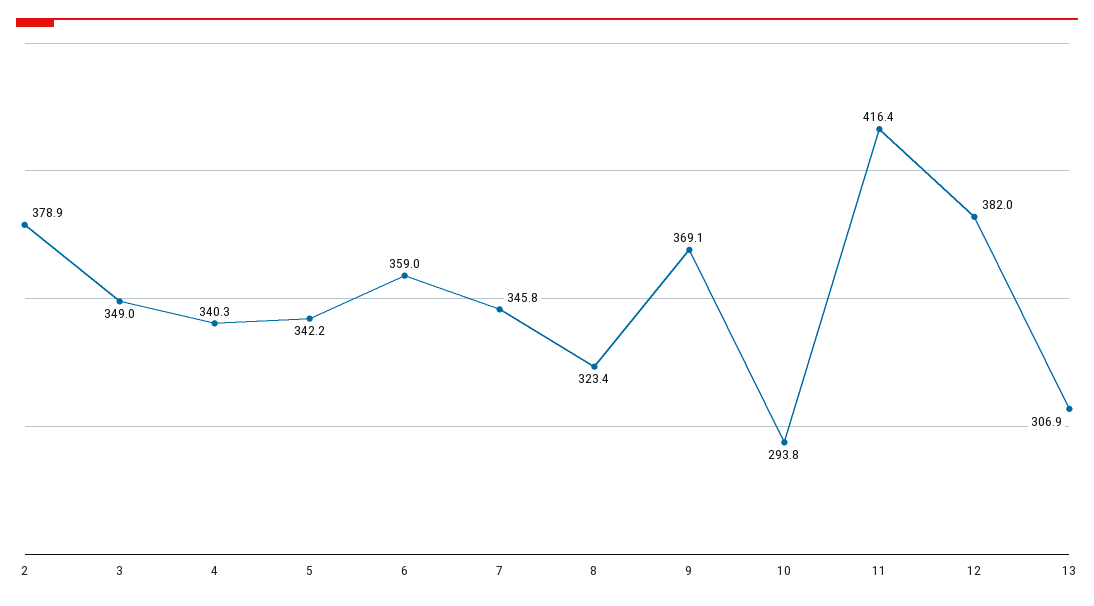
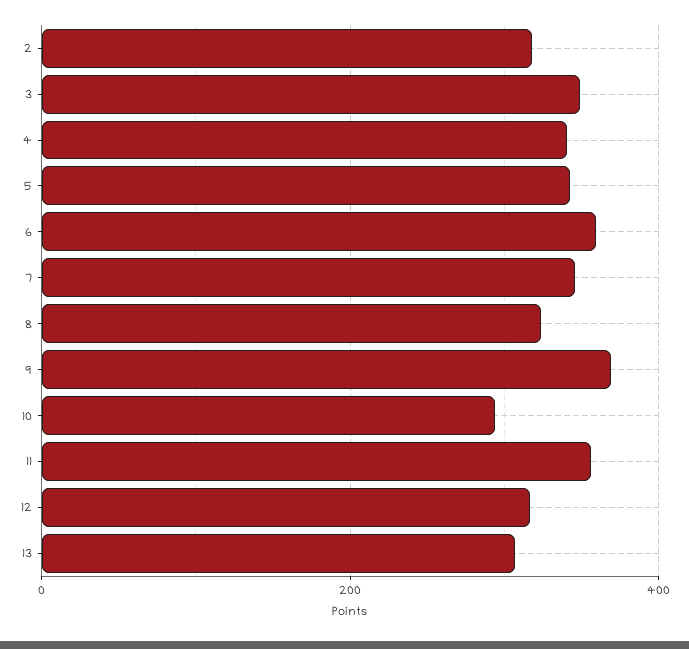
2: 378.9 -> 320
11: 416.4 -> 360
12: 382 -> 320

